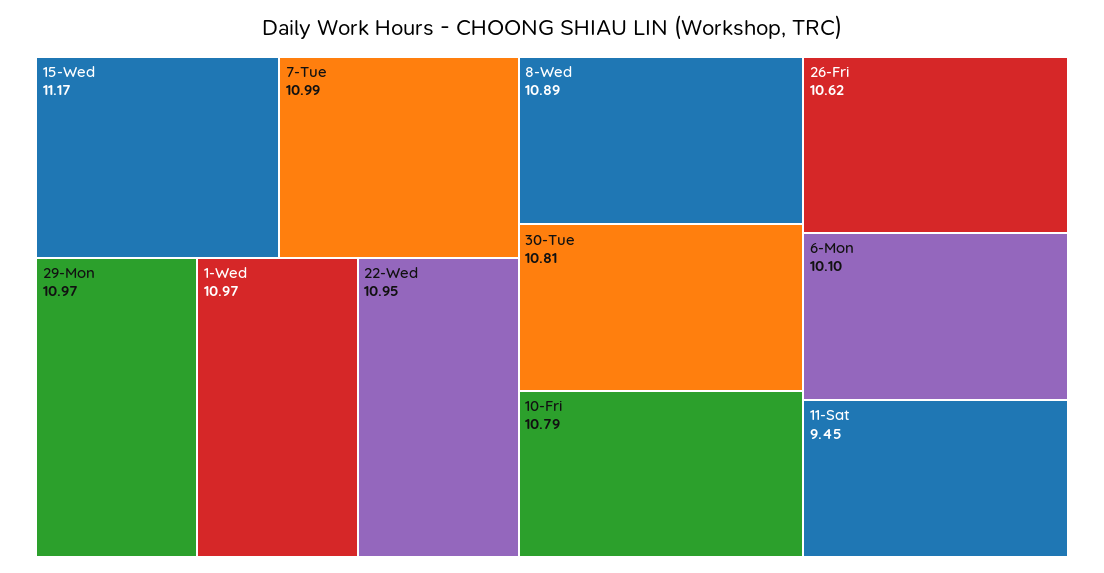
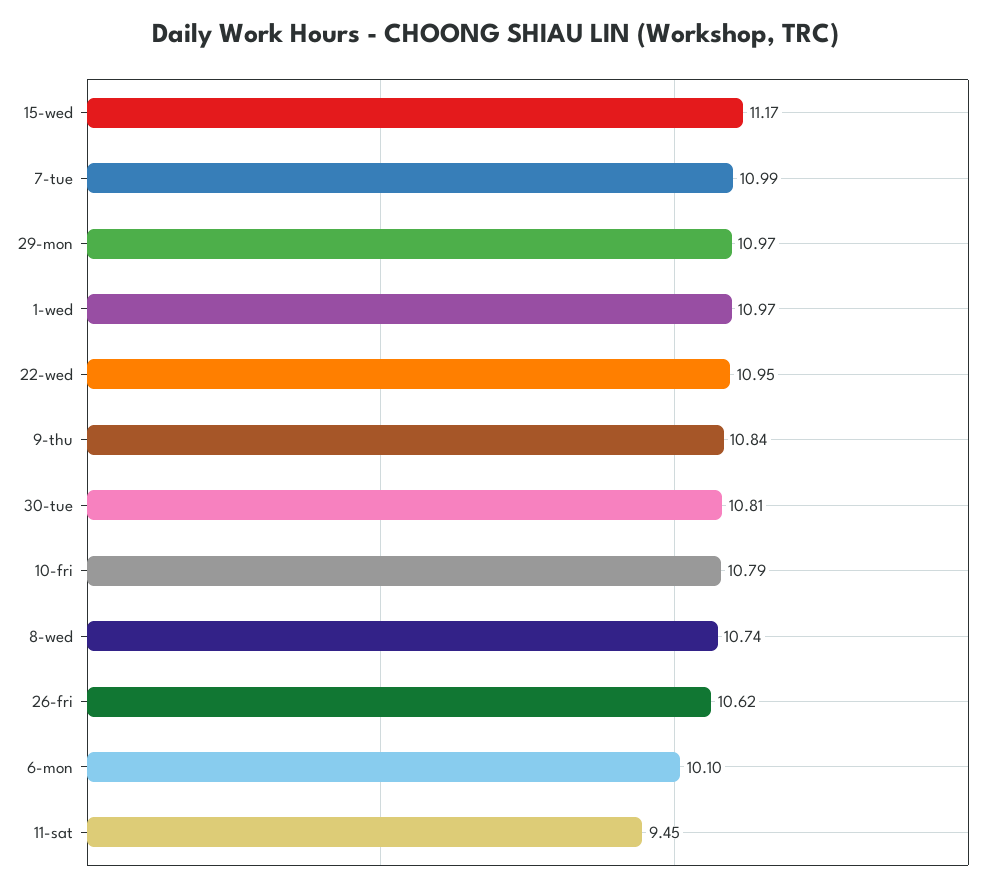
8-Wed: 10.89 -> 10.74
9-thu: none -> 10.84

